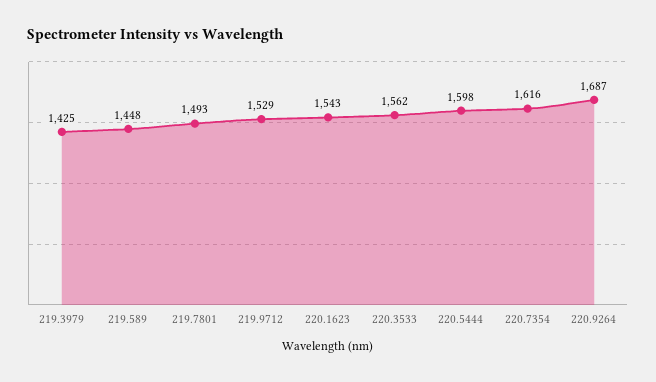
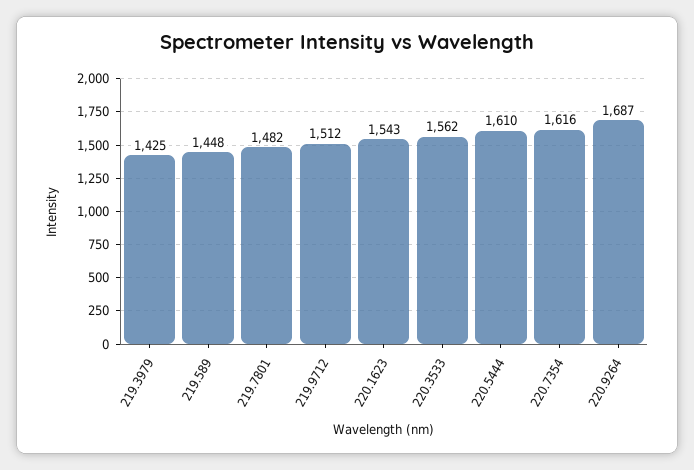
219.7801: 1493 -> 1482
219.9712: 1529 -> 1512
220.5444: 1598 -> 1610

